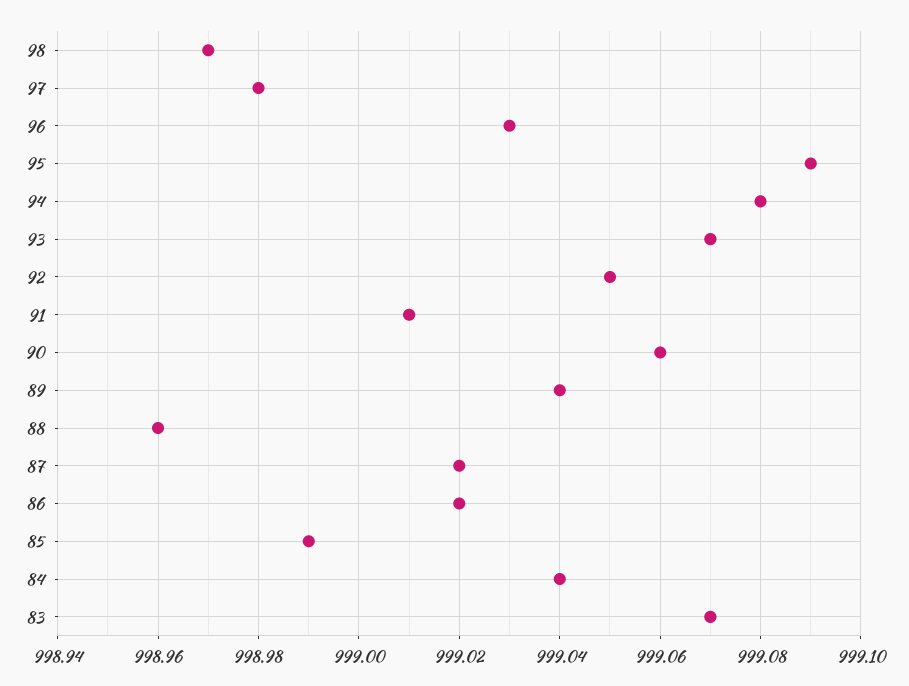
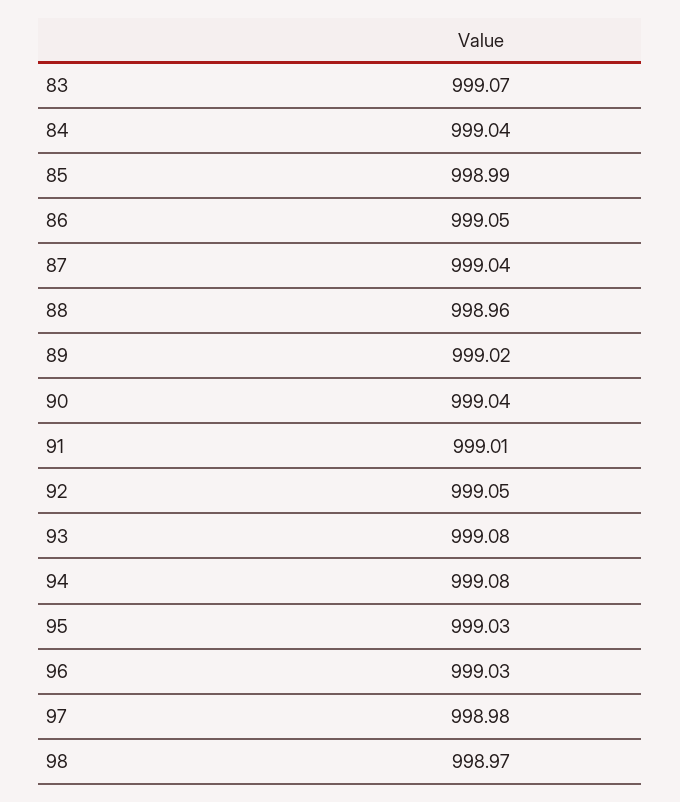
95: 999.09 -> 999.03
93: 999.07 -> 999.08
90: 999.06 -> 999.04
89: 999.04 -> 999.02
87: 999.02 -> 999.04
86: 999.02 -> 999.05

